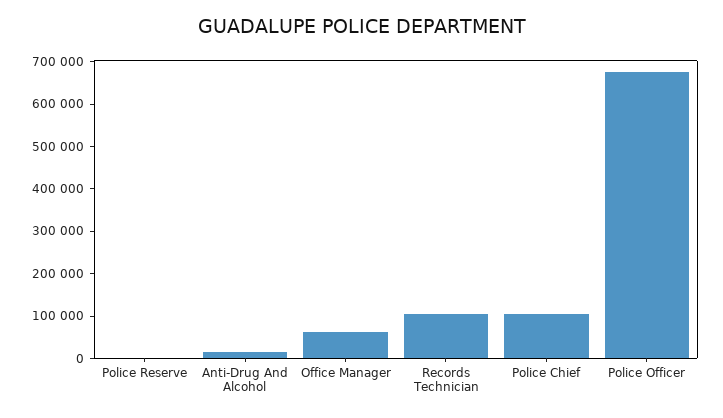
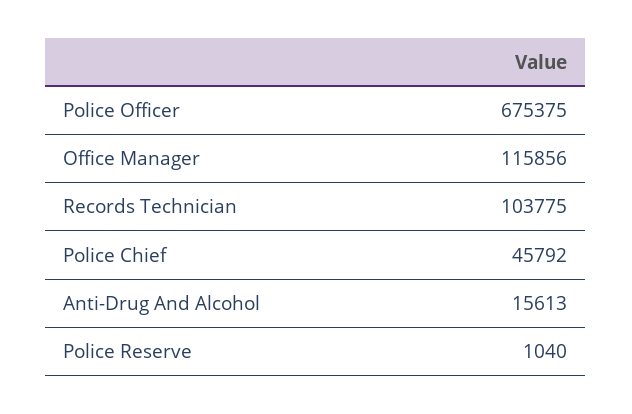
Office Manager: 60000 -> 115856
Police Chief: 100000 -> 45792

